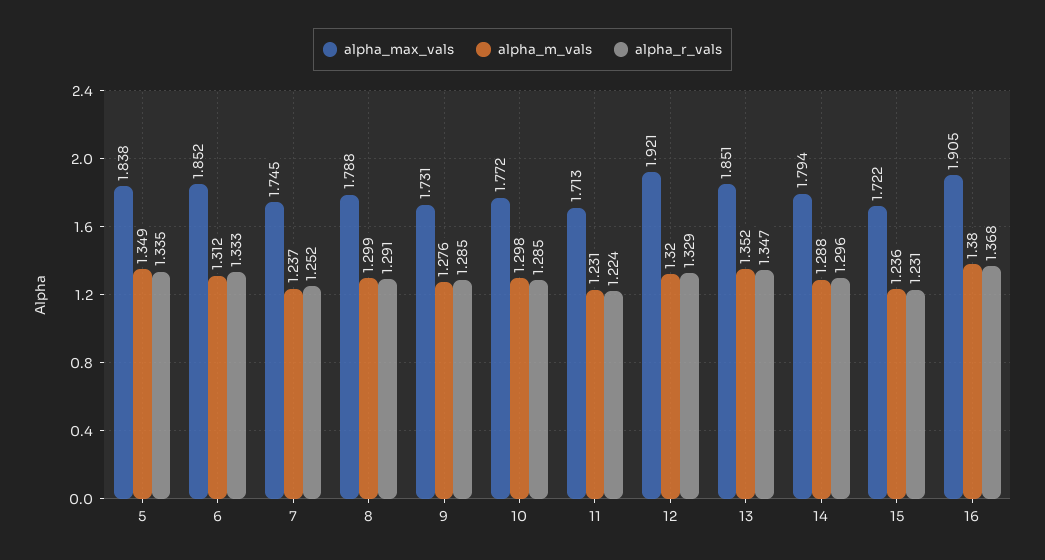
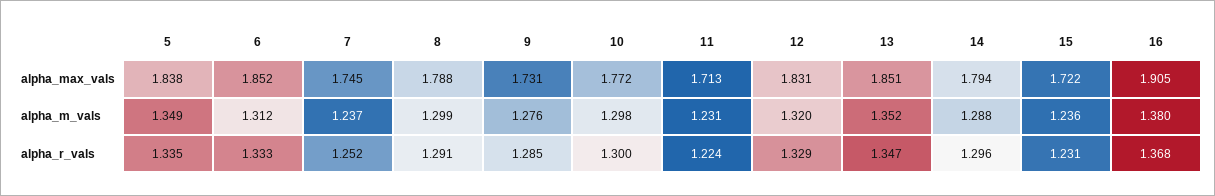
alpha_r_vals, 10: 1.285 -> 1.3
alpha_max_vals, 12: 1.921 -> 1.831

